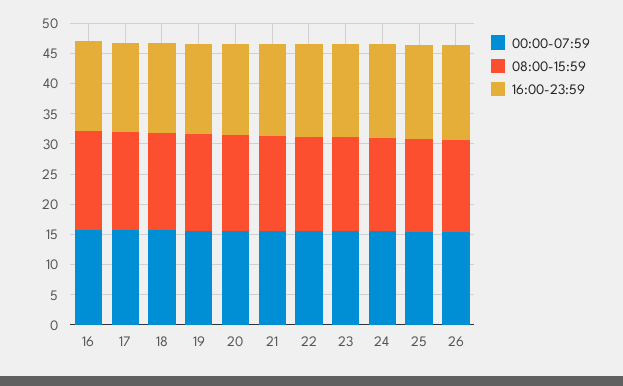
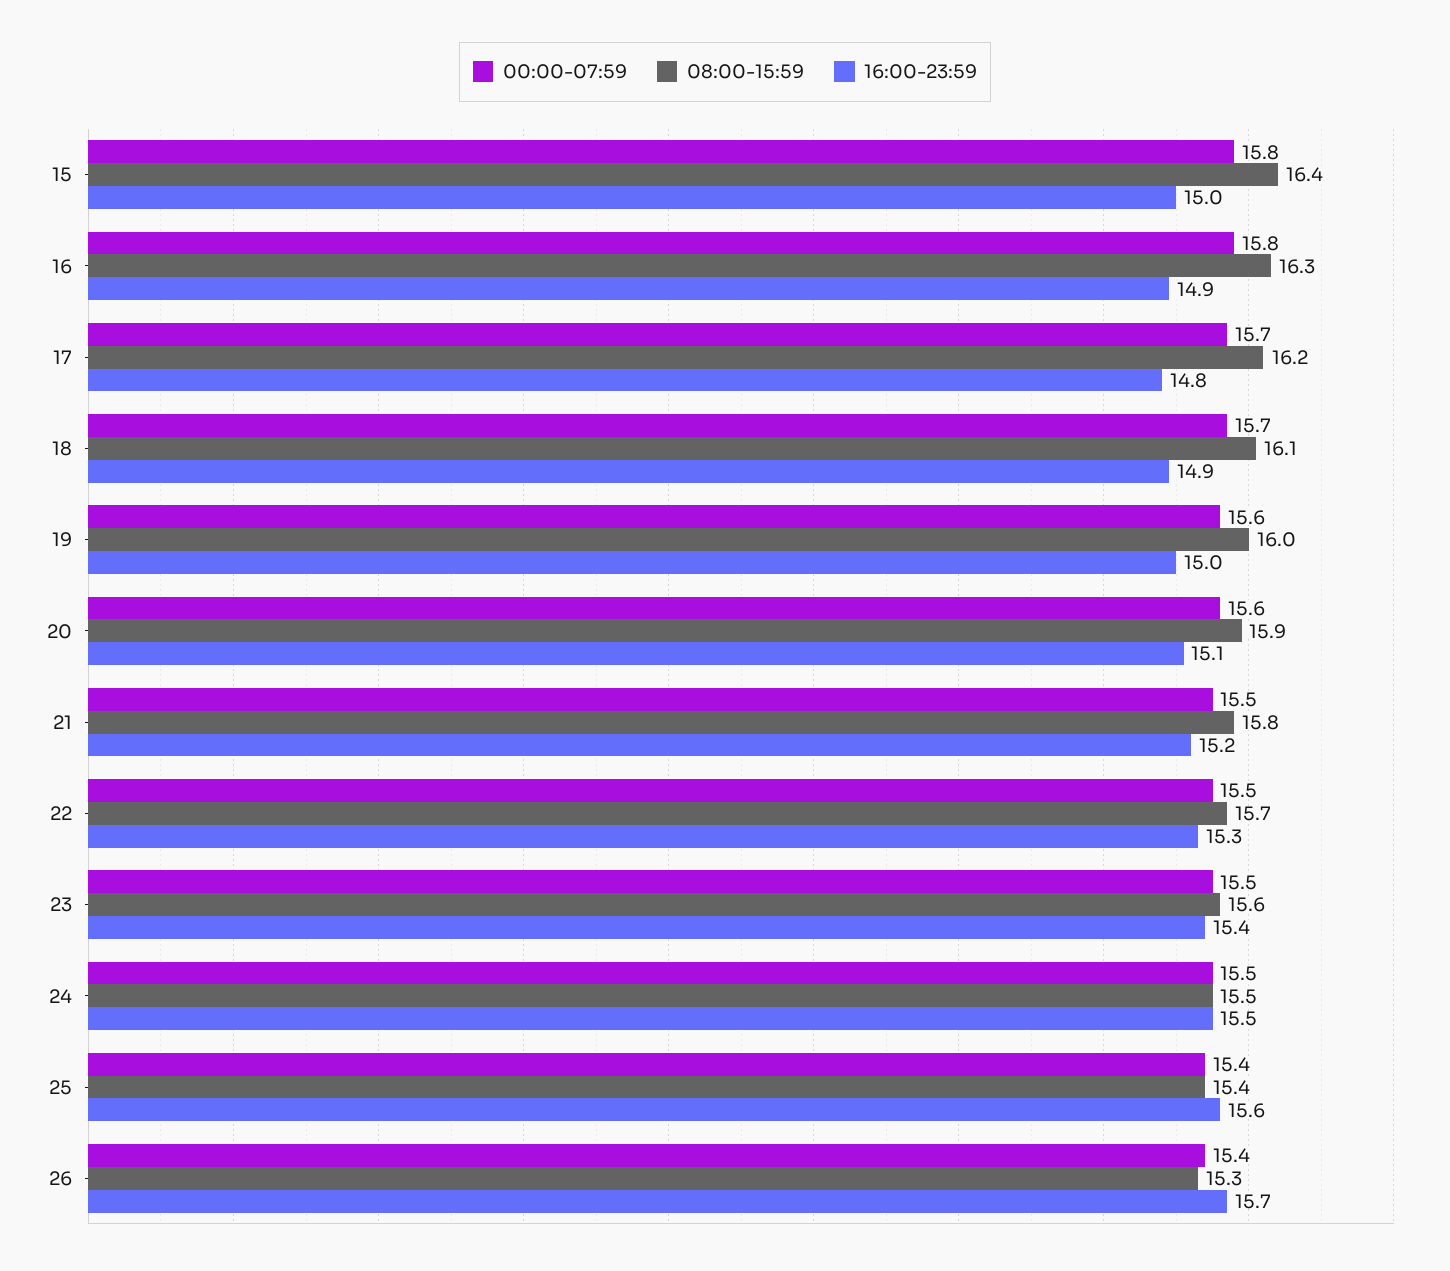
00:00-07:59, 15: none -> 15.8
08:00-15:59, 15: none -> 16.4
16:00-23:59, 15: none -> 15

